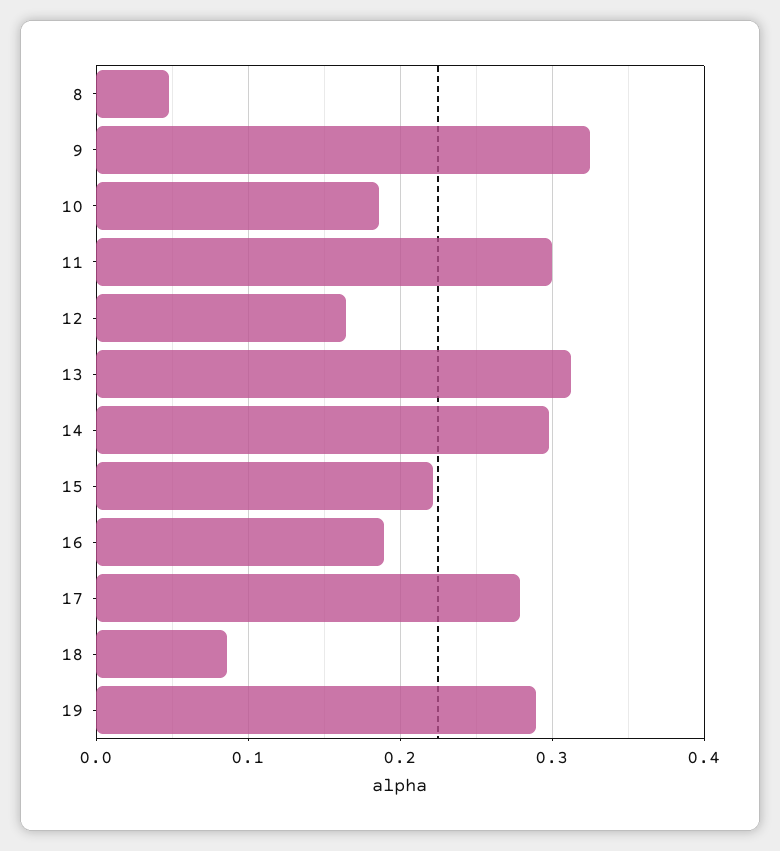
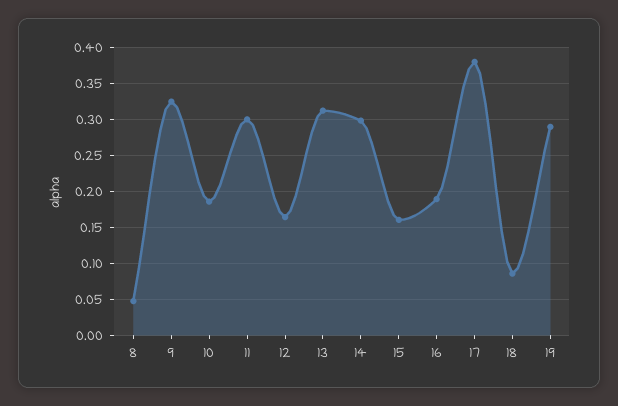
15: 0.22 -> 0.16
17: 0.28 -> 0.38

